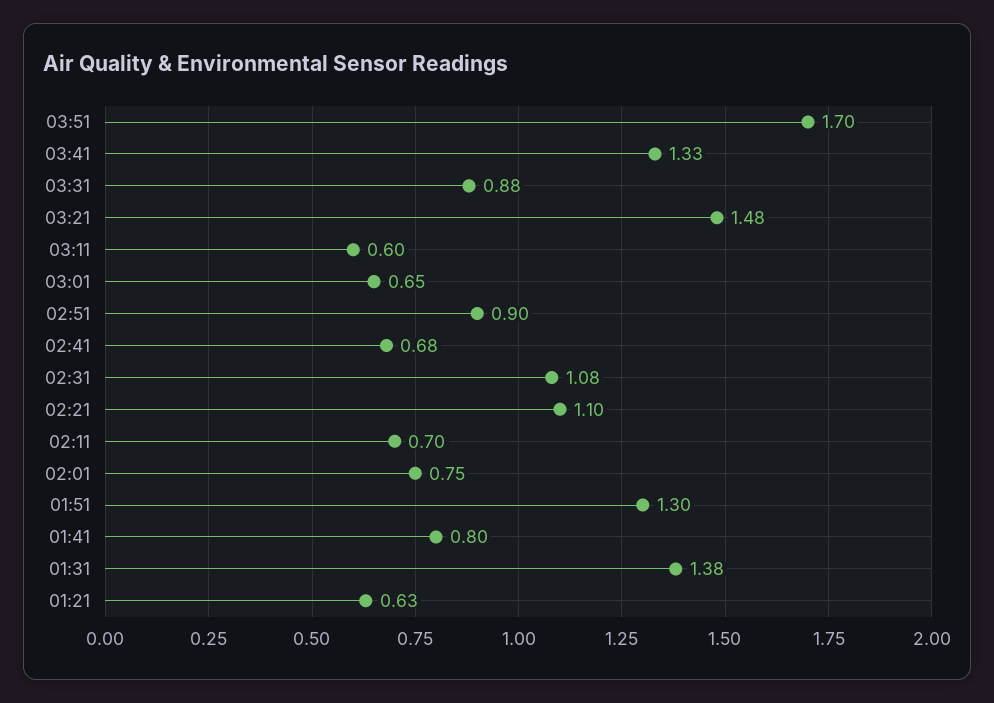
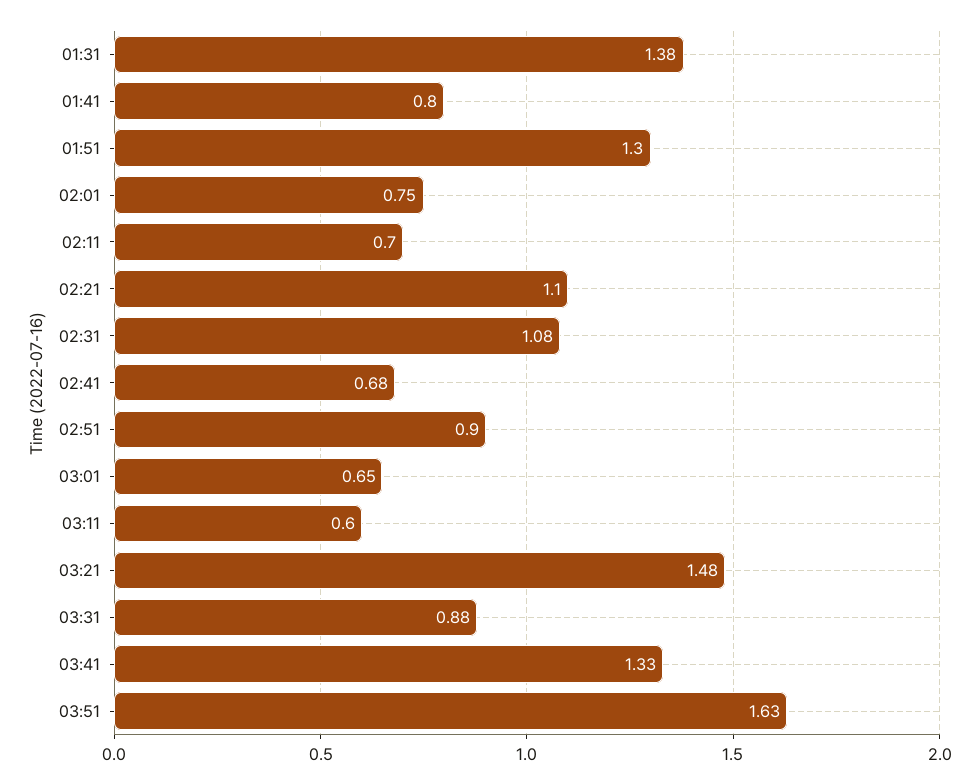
03:51: 1.7 -> 1.63
01:21: 0.63 -> none

